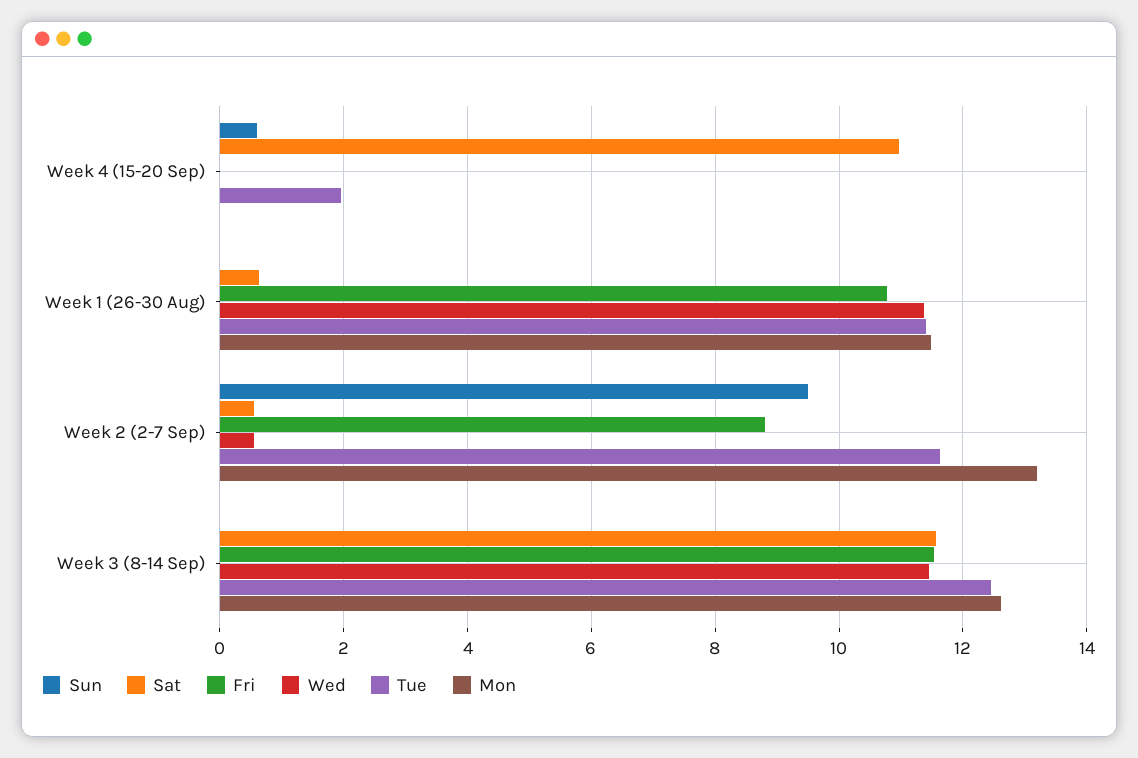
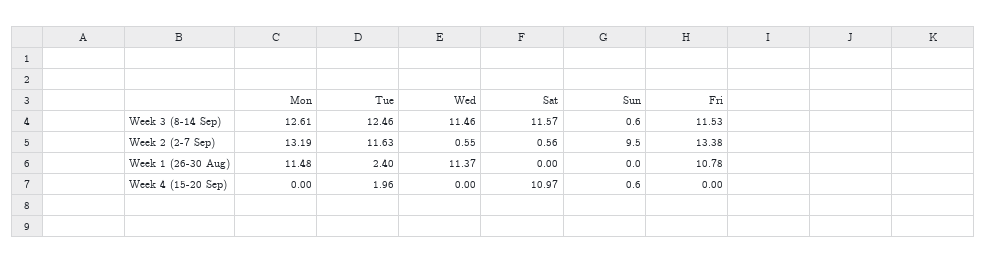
Sat, Week 1 (26-30 Aug): 0.6 -> 0
Tue, Week 1 (26-30 Aug): 11.4 -> 2.4
Fri, Week 2 (2-7 Sep): 8.8 -> 13.38
Sun, Week 3 (8-14 Sep): 0 -> 0.6

